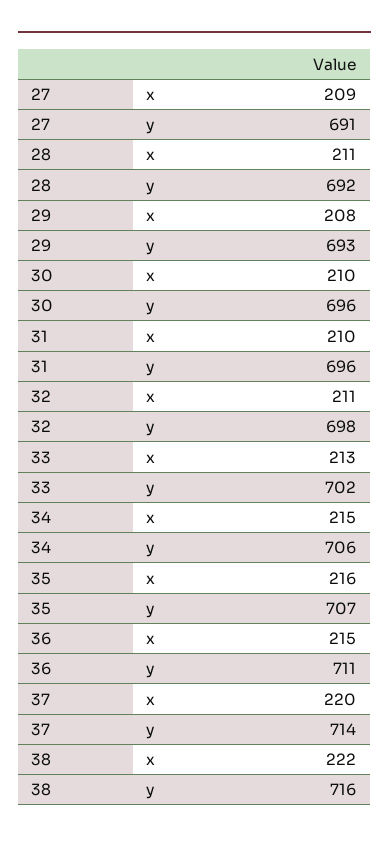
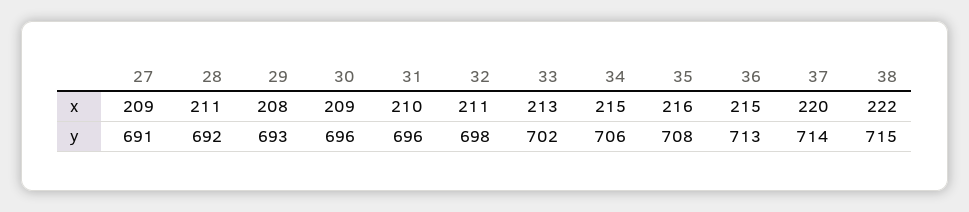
30, x: 210 -> 209
35, y: 707 -> 708
36, y: 711 -> 713
38, y: 716 -> 715

